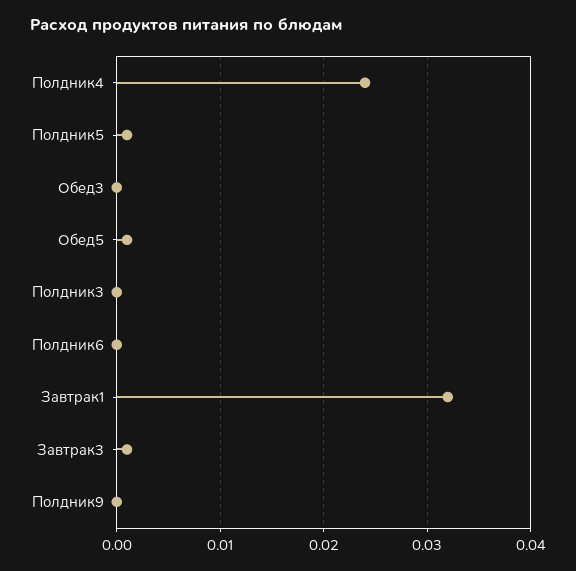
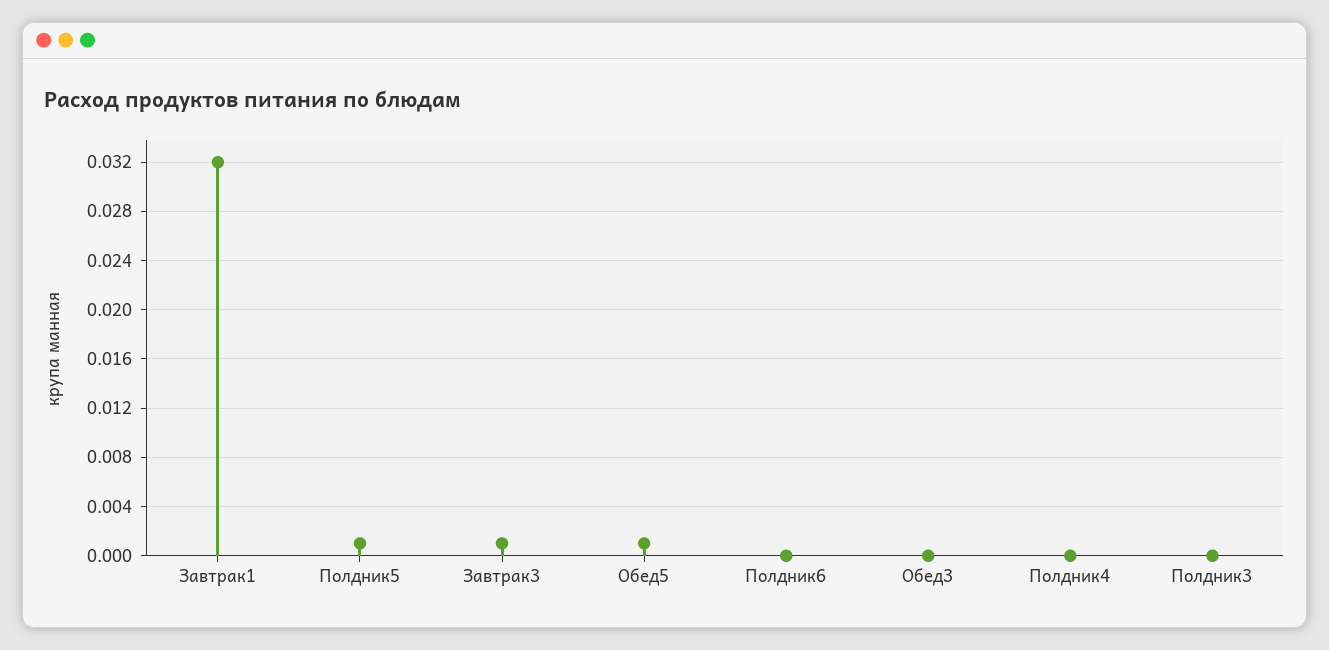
Полдник4: 0.024 -> 0
Полдник9: 0 -> none

